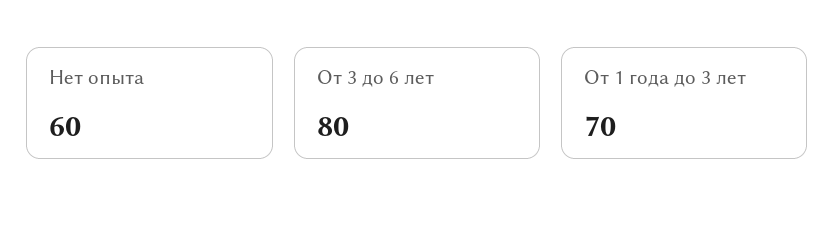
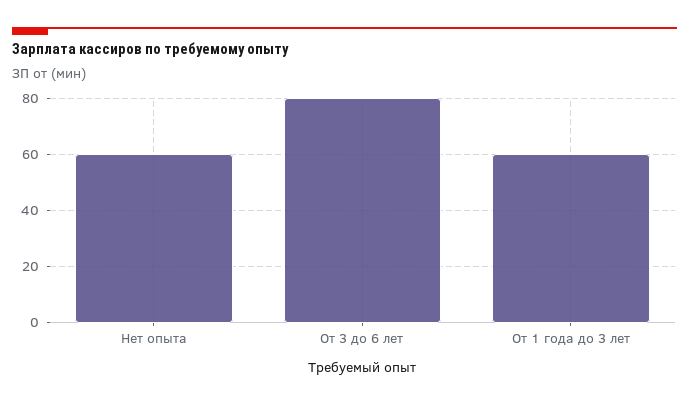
От 1 года до 3 лет: 70 -> 60

